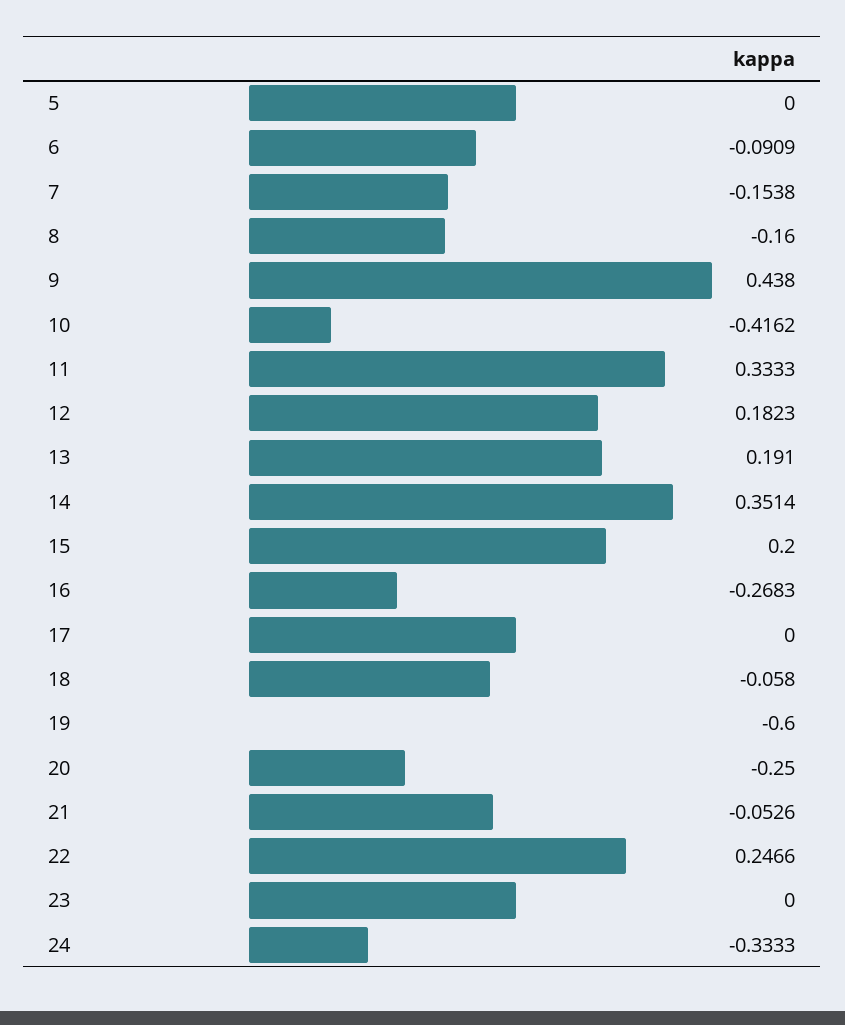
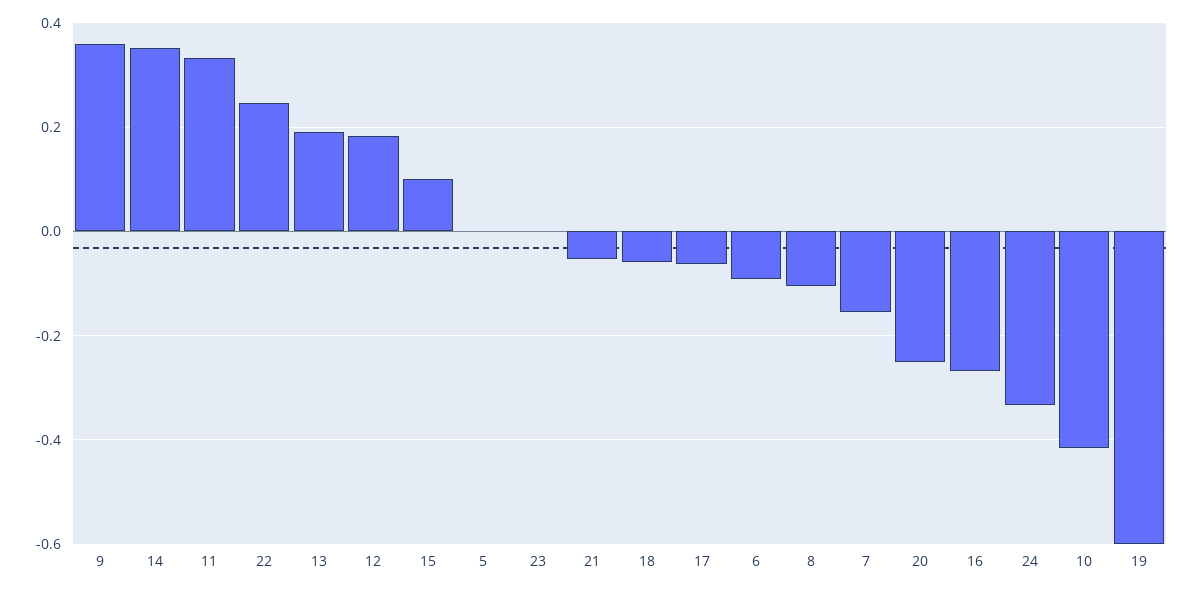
8: -0.16 -> -0.1
9: 0.438 -> 0.36
15: 0.2 -> 0.1
17: 0 -> -0.06

